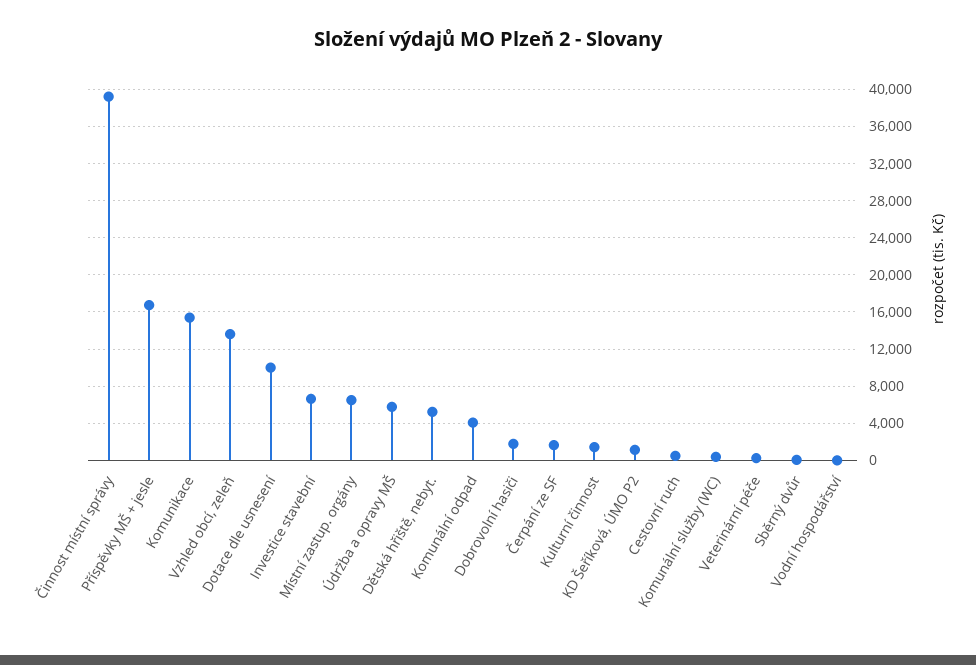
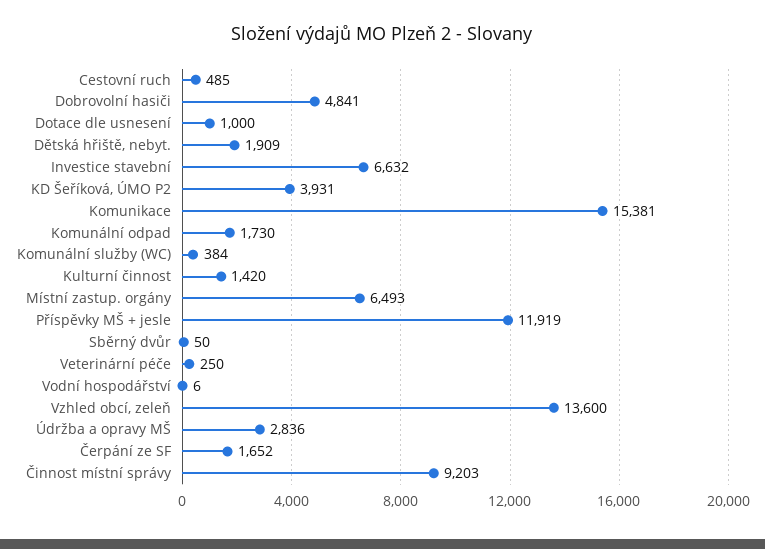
Činnost místní správy: 39000 -> 9203
Příspěvky MŠ + jesle: 17000 -> 11919
Dotace dle usnesení: 10000 -> 1000
Údržba a opravy MŠ: 6000 -> 2836
Dětská hřiště, nebyt.: 5000 -> 1909
Komunální odpad: 4000 -> 1730
Dobrovolní hasiči: 2000 -> 4841
KD Šeříková, ÚMO P2: 1000 -> 3931

